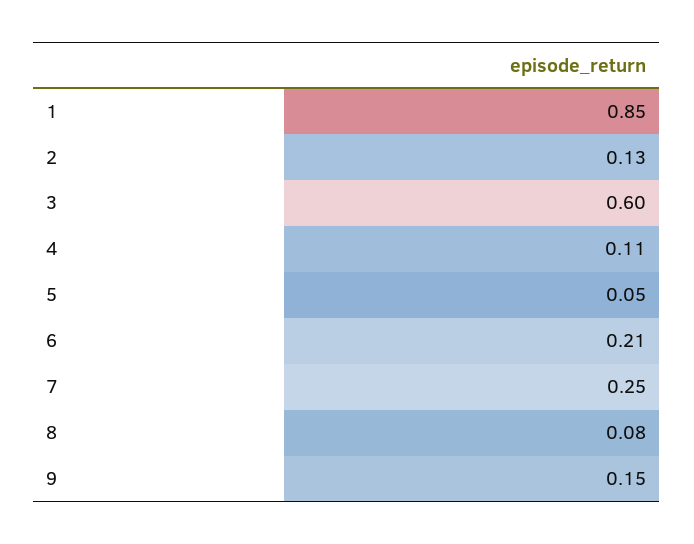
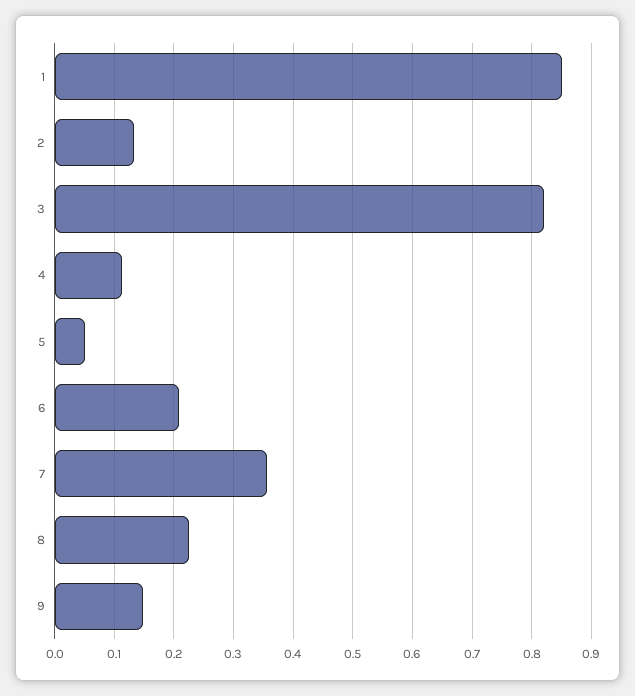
3: 0.6 -> 0.82
7: 0.25 -> 0.36
8: 0.08 -> 0.22

